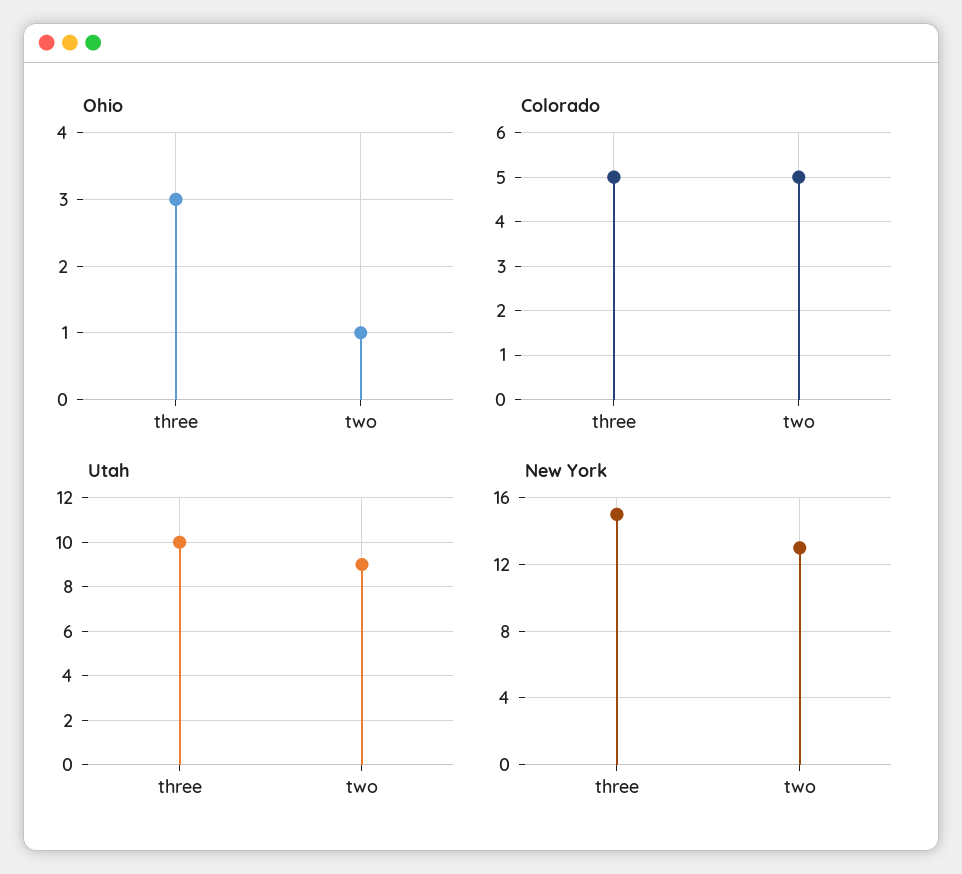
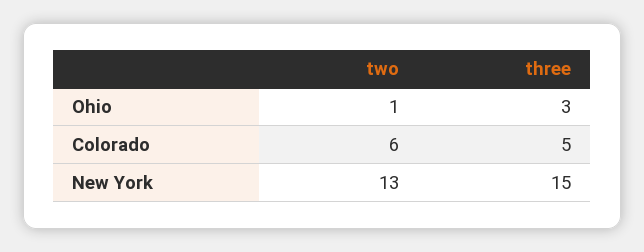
Colorado, two: 5 -> 6
Utah, three: 10 -> none
Utah, two: 9 -> none

